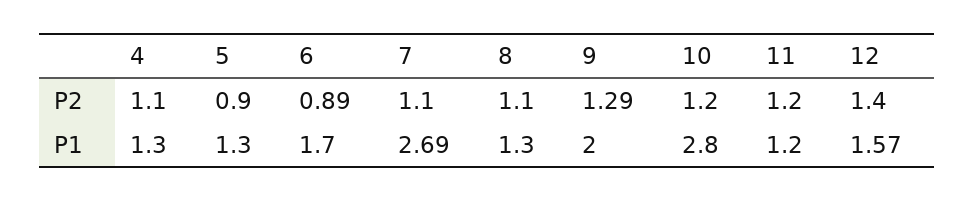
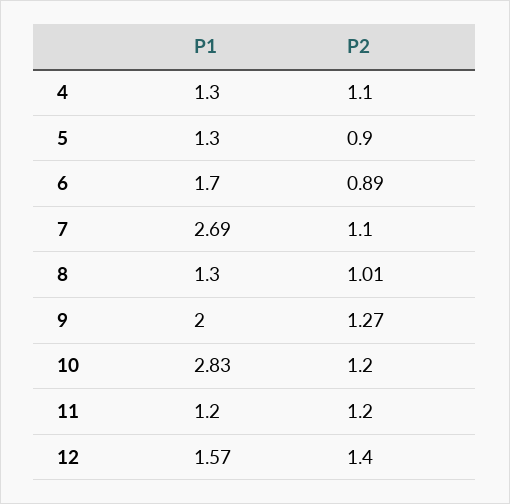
8, P2: 1.1 -> 1.01
9, P2: 1.29 -> 1.27
10, P1: 2.8 -> 2.83

